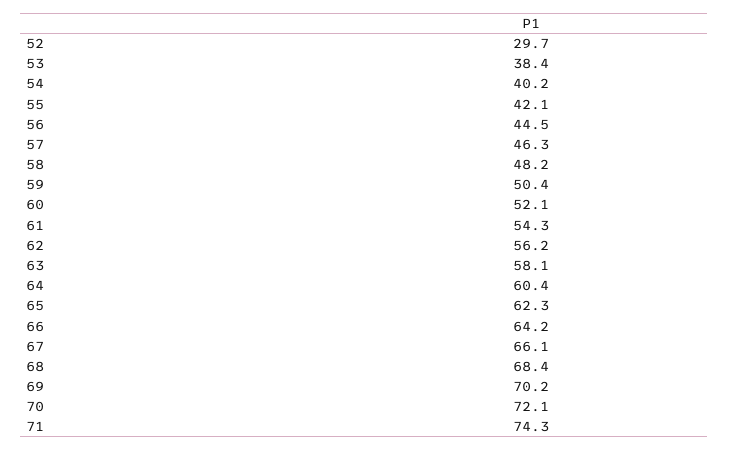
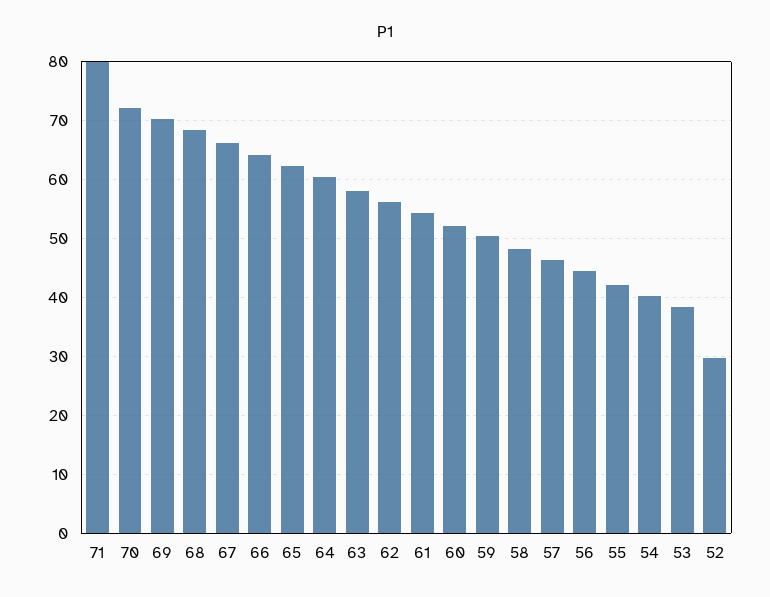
71: 74.3 -> 80

